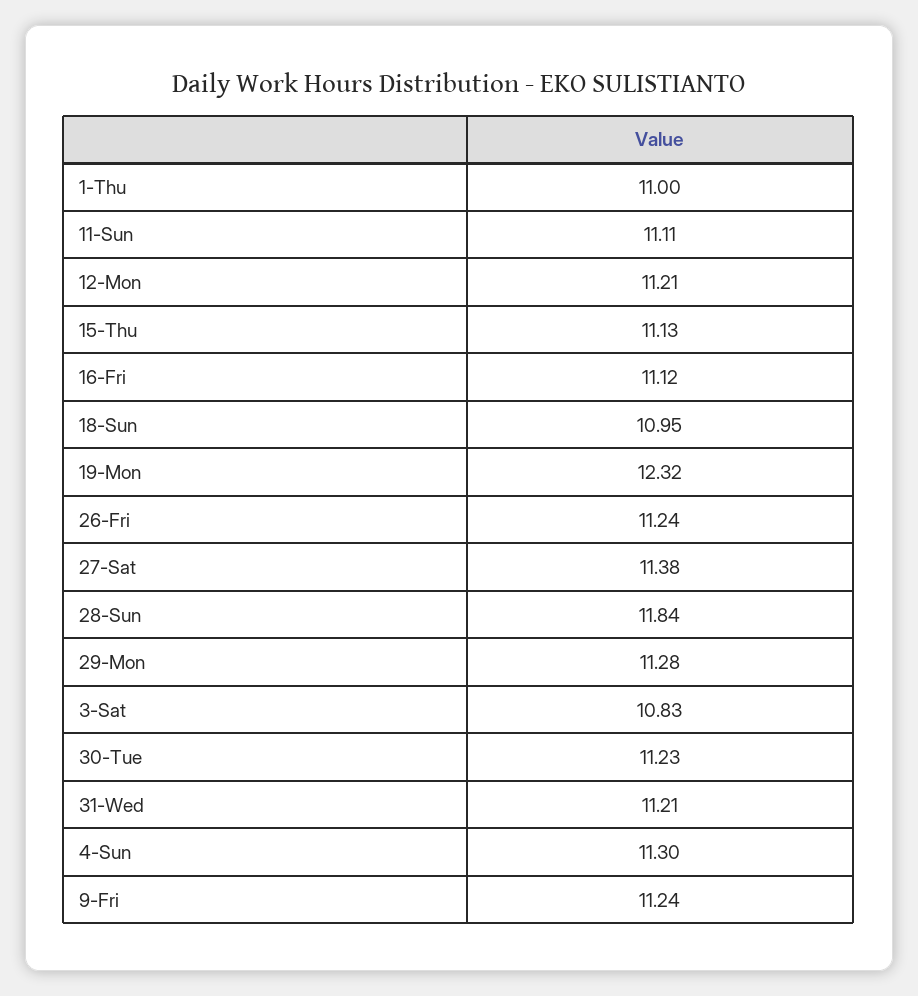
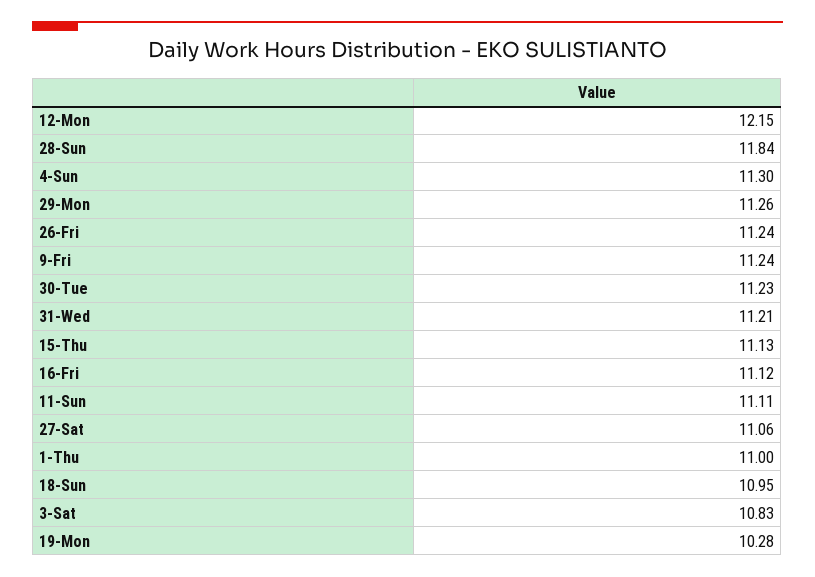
12-Mon: 11.21 -> 12.15
19-Mon: 12.32 -> 10.28
27-Sat: 11.38 -> 11.06
29-Mon: 11.28 -> 11.26

